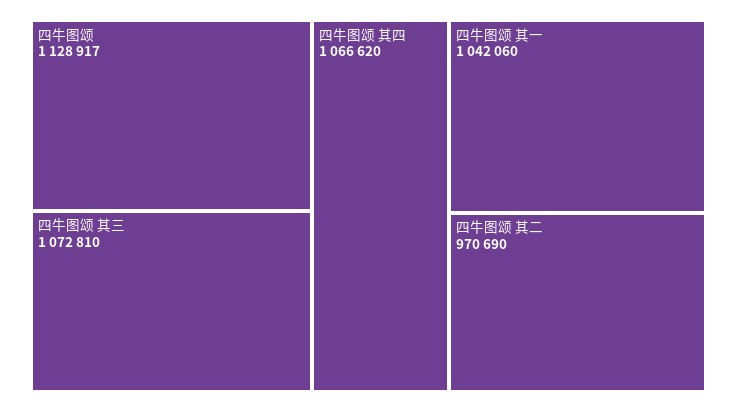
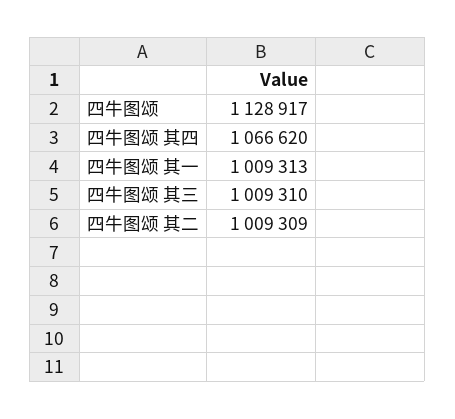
四牛图颂 其三: 1072810 -> 1009310
四牛图颂 其一: 1042060 -> 1009313
四牛图颂 其二: 970690 -> 1009309

